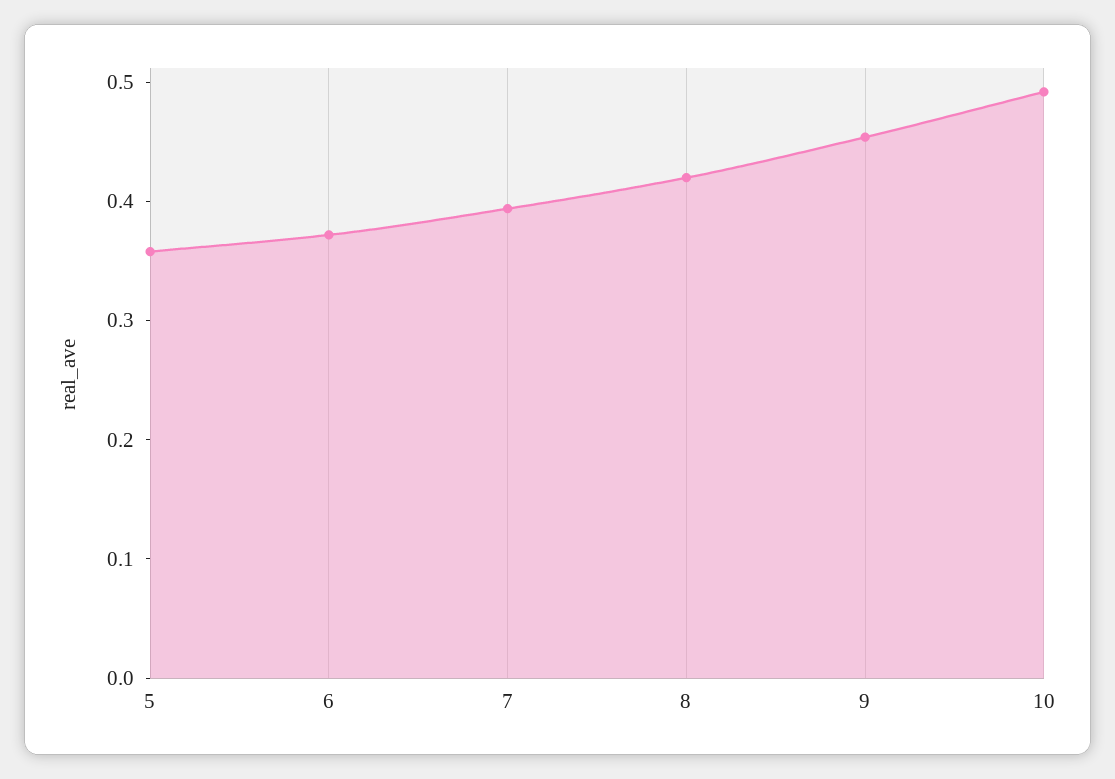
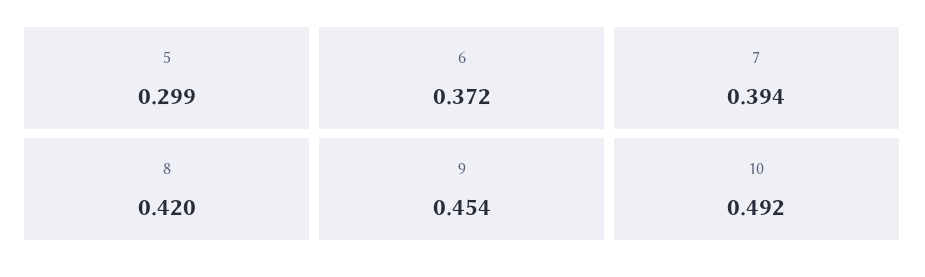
5: 0.36 -> 0.299

